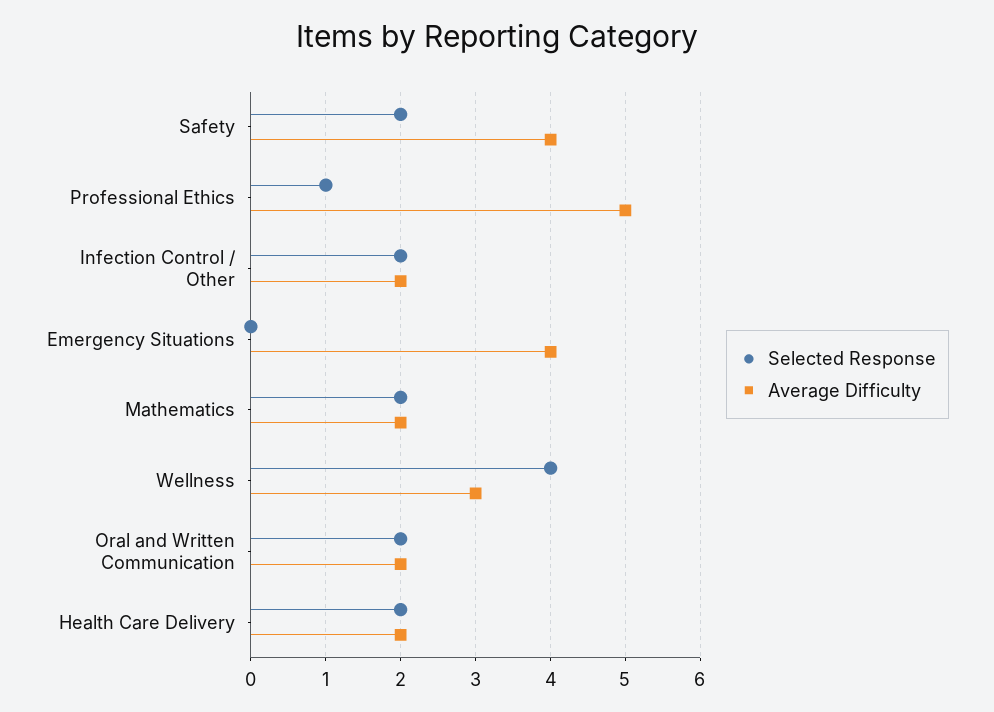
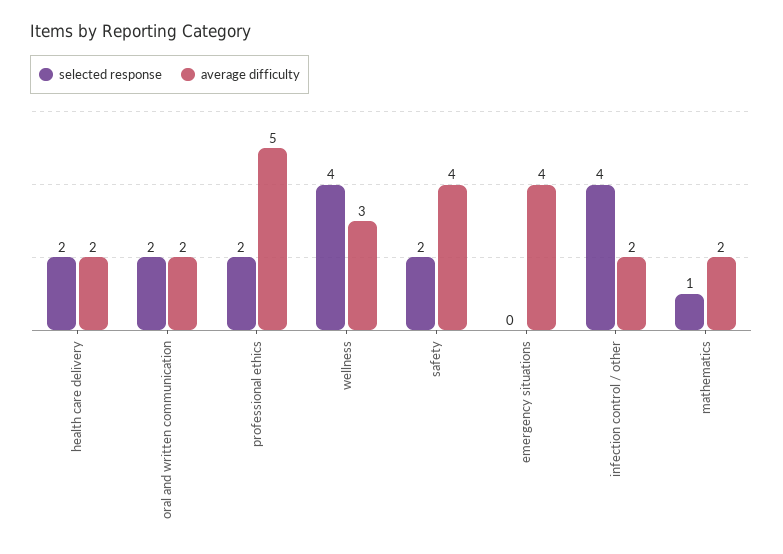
Selected Response, Professional Ethics: 1 -> 2
Selected Response, Infection Control / Other: 2 -> 4
Selected Response, Mathematics: 2 -> 1

